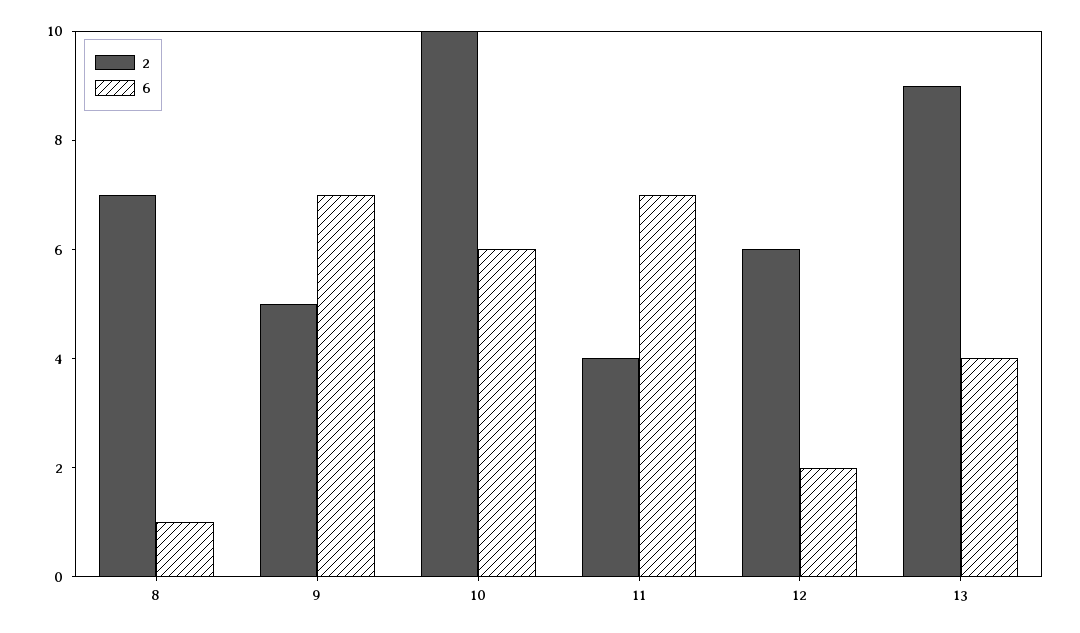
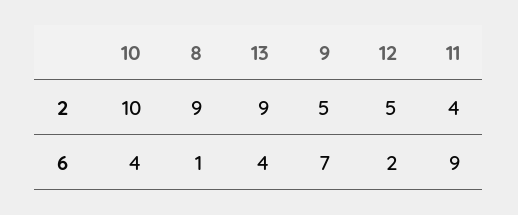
2, 8: 7 -> 9
6, 10: 6 -> 4
6, 11: 7 -> 9
2, 12: 6 -> 5

